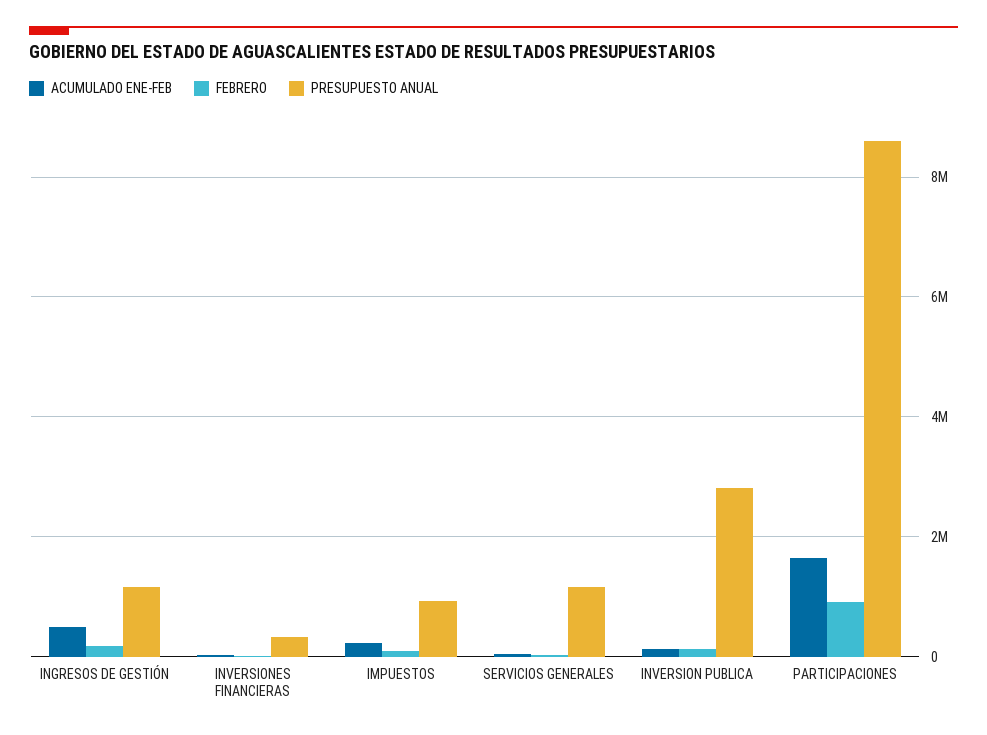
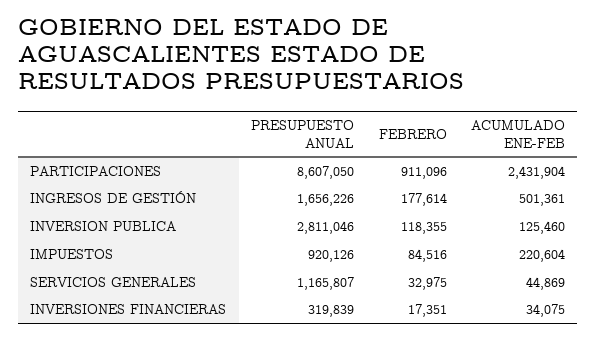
PRESUPUESTO ANUAL, INGRESOS DE GESTIÓN: 1200000 -> 1656226
ACUMULADO ENE-FEB, PARTICIPACIONES: 1600000 -> 2431904

